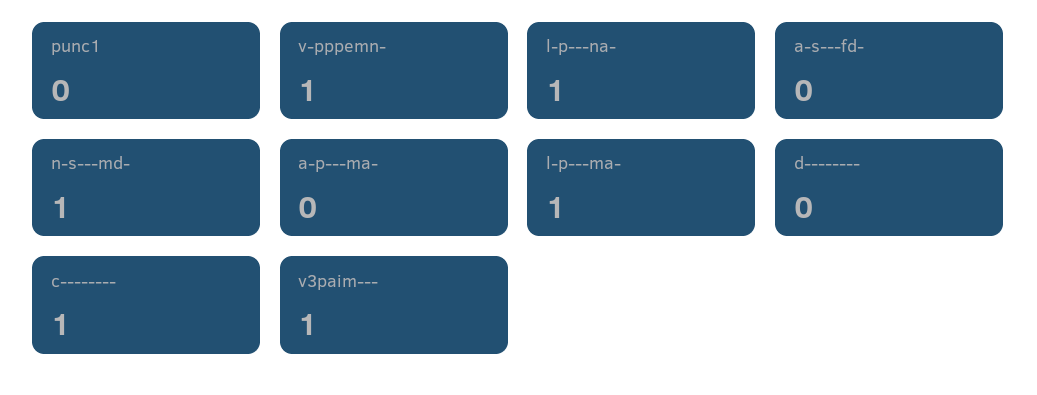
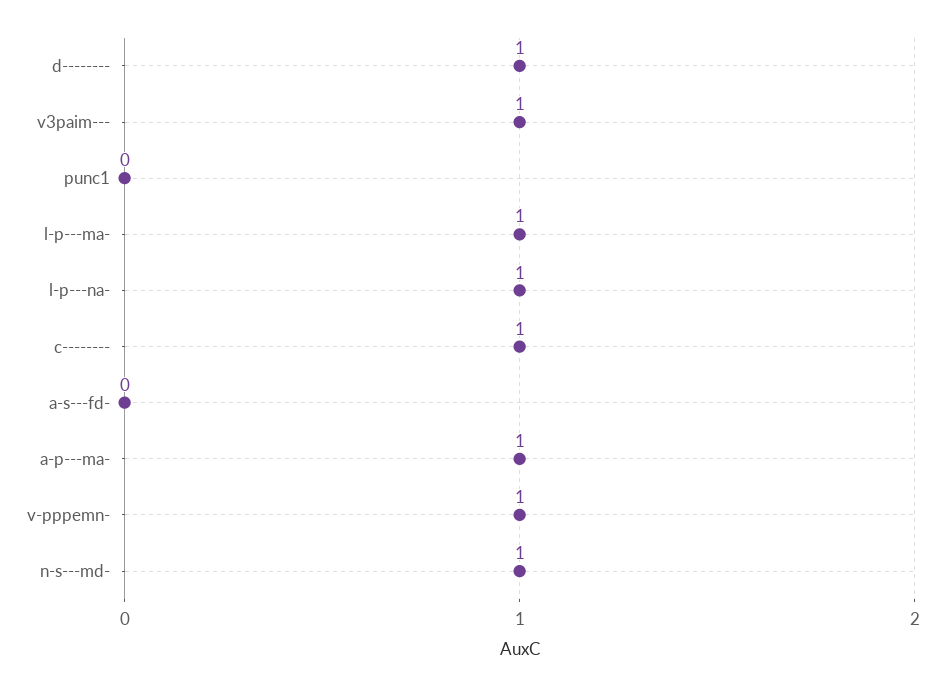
a-p---ma-: 0 -> 1
d--------: 0 -> 1

